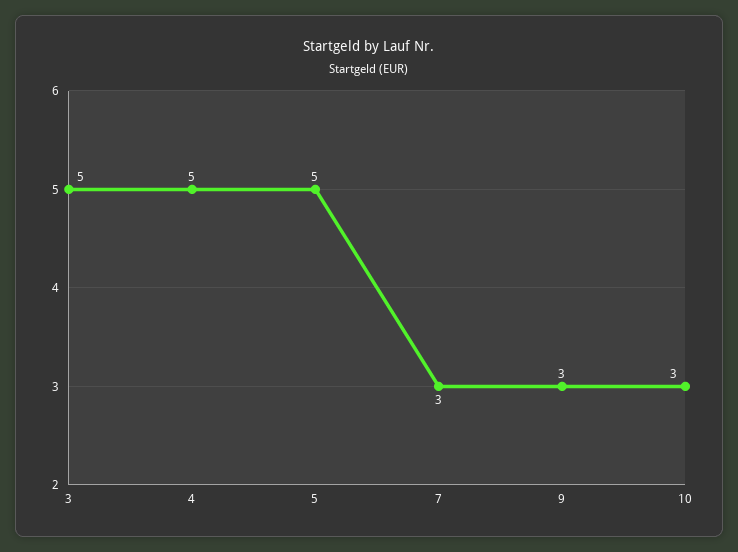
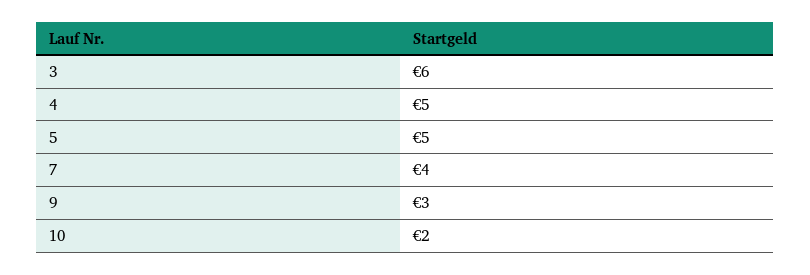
3: 5 -> 6
7: 3 -> 4
10: 3 -> 2

